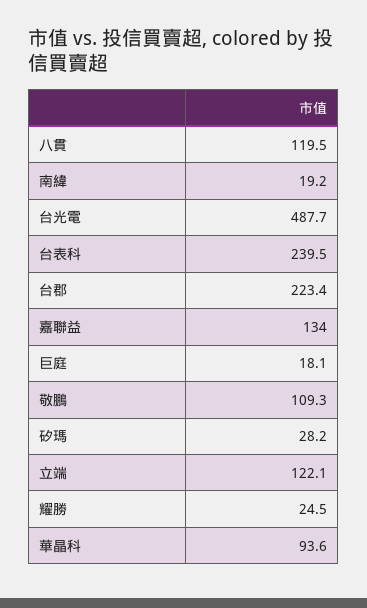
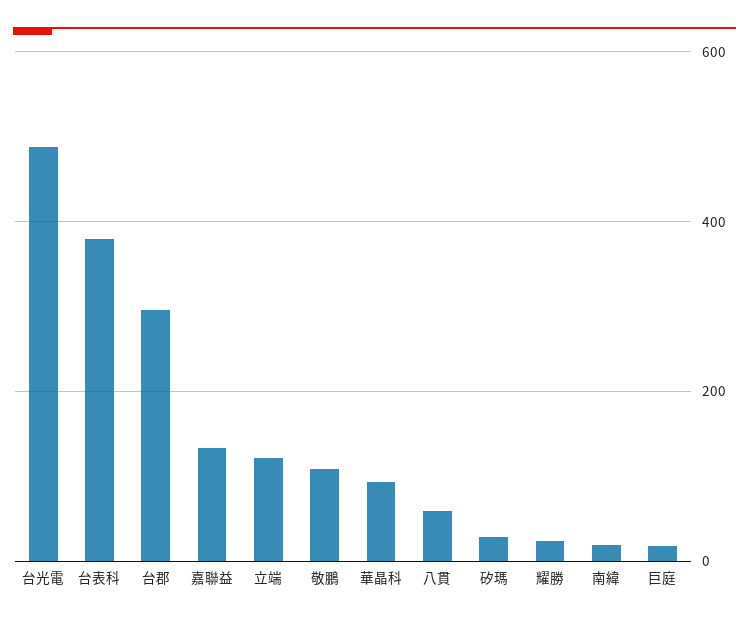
八貫: 119.5 -> 60
台表科: 239.5 -> 380
台郡: 223.4 -> 300

